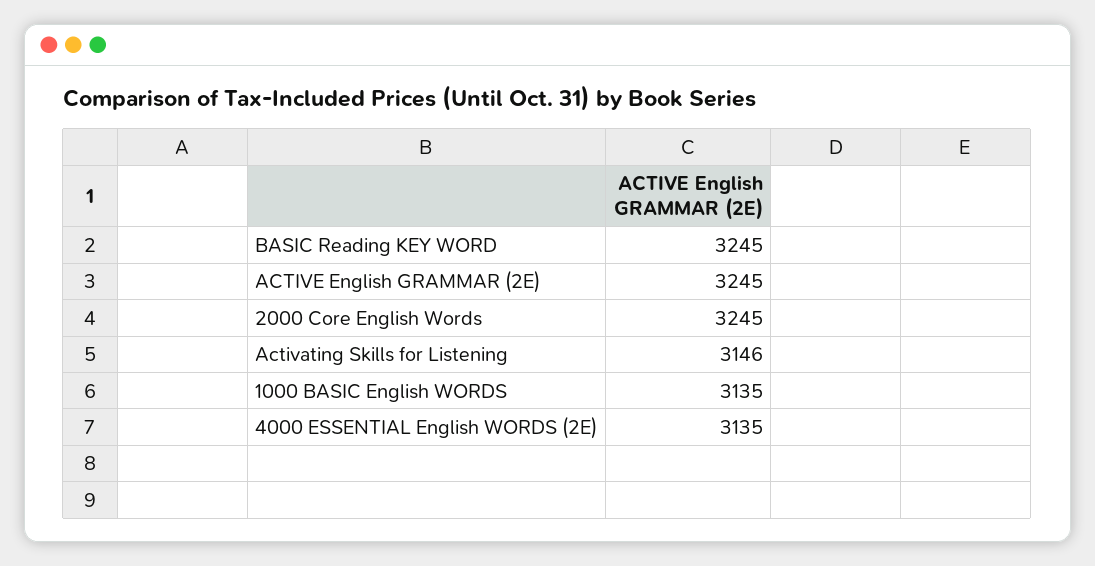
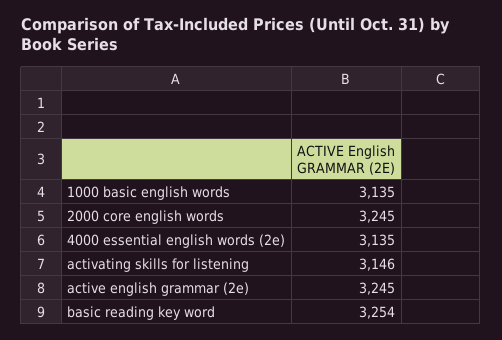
BASIC Reading KEY WORD: 3245 -> 3254

